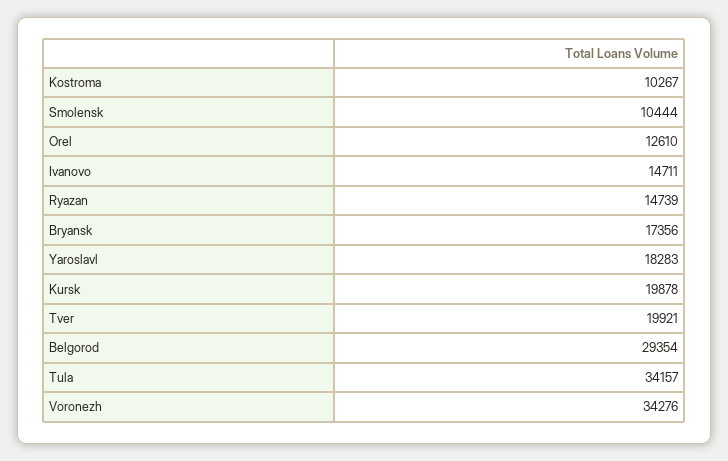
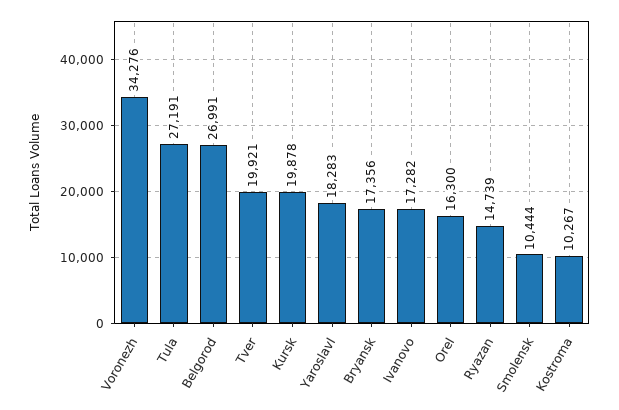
Orel: 12610 -> 16300
Ivanovo: 14711 -> 17282
Belgorod: 29354 -> 26991
Tula: 34157 -> 27191

